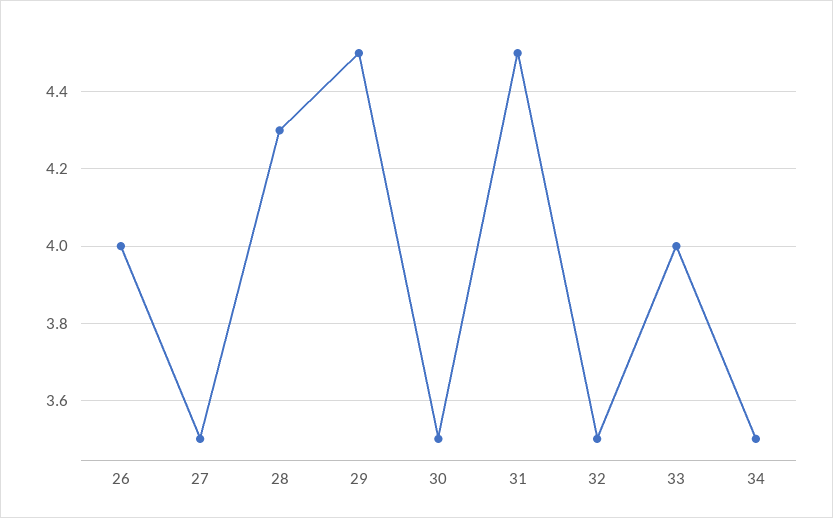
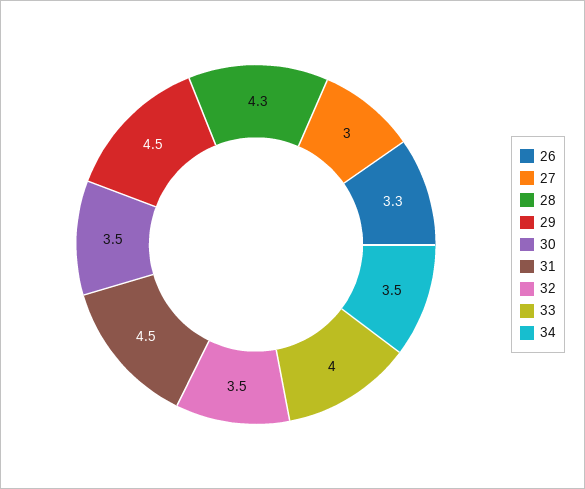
26: 4 -> 3.3
27: 3.5 -> 3

